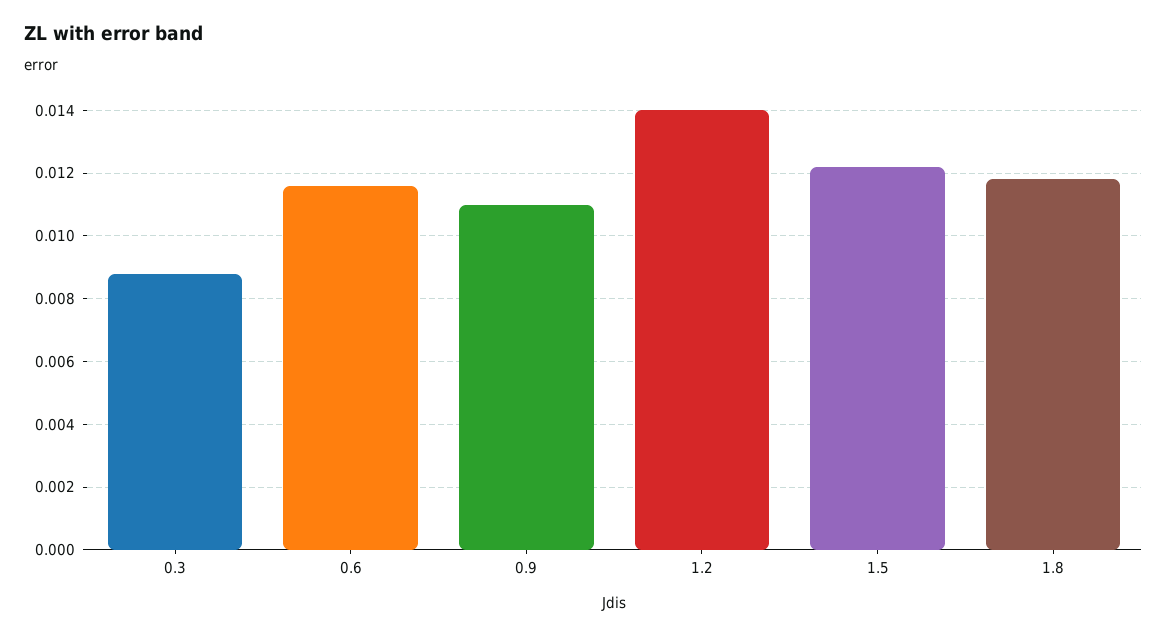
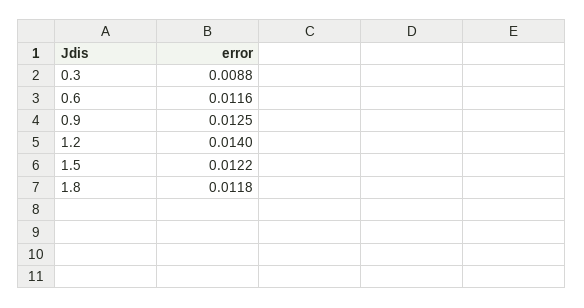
0.9: 0.011 -> 0.0125

